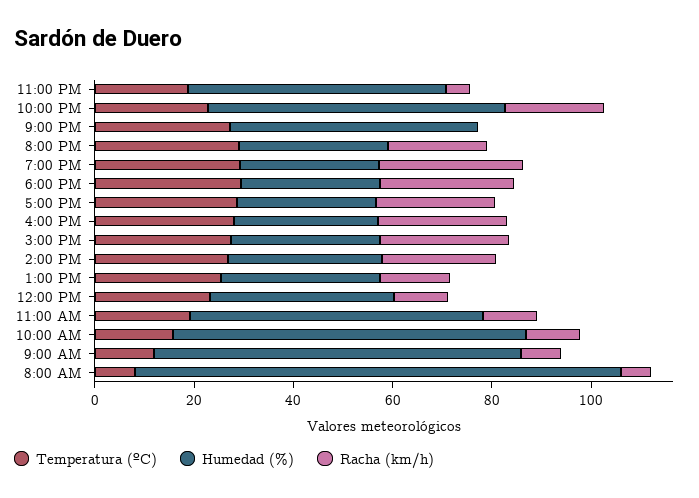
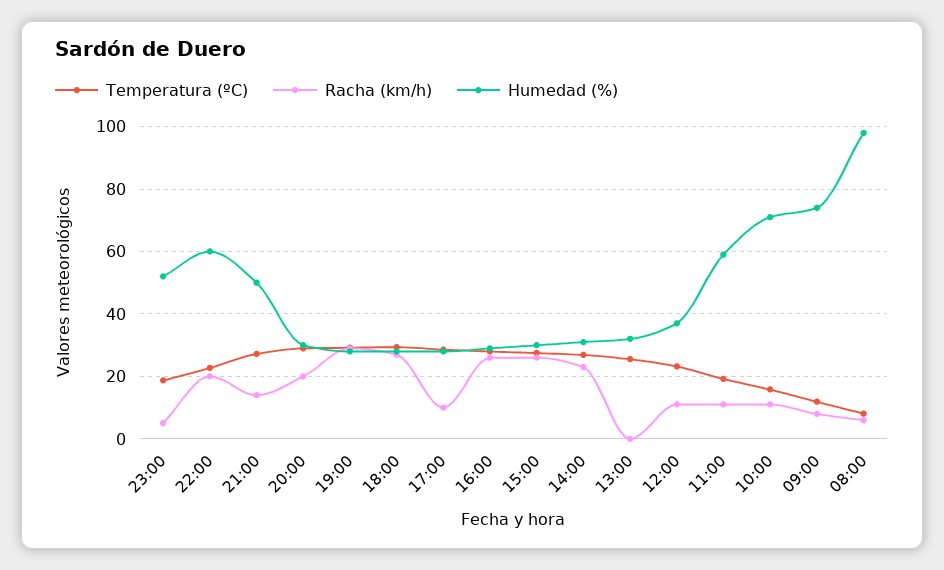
Racha (km/h), 9:00 PM: 0 -> 14
Racha (km/h), 5:00 PM: 25 -> 10
Racha (km/h), 1:00 PM: 15 -> 0

